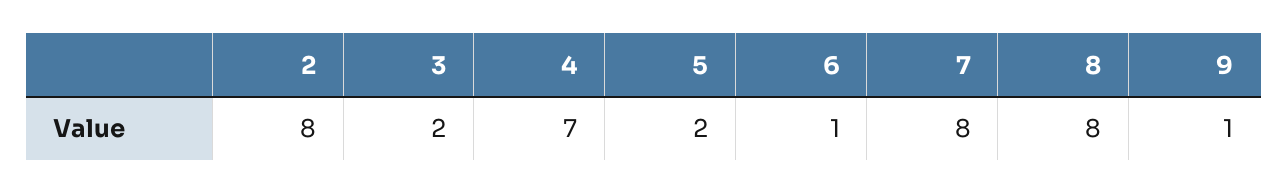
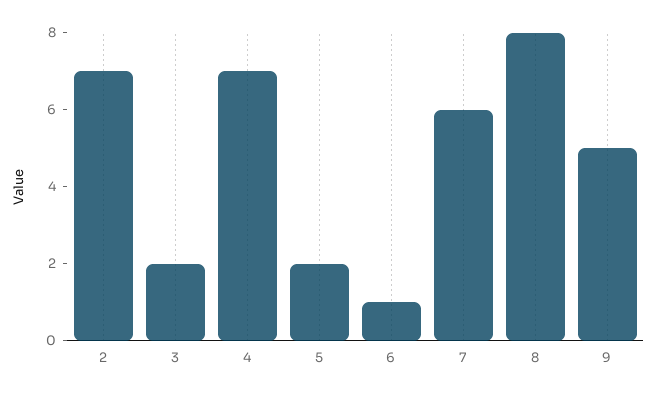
2: 8 -> 7
7: 8 -> 6
9: 1 -> 5

